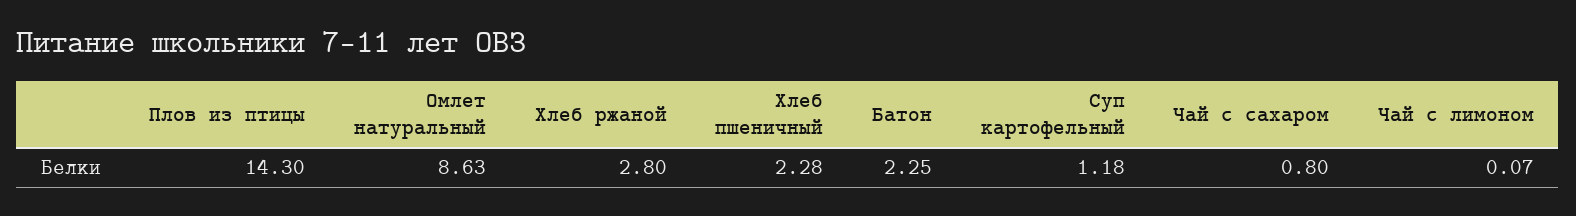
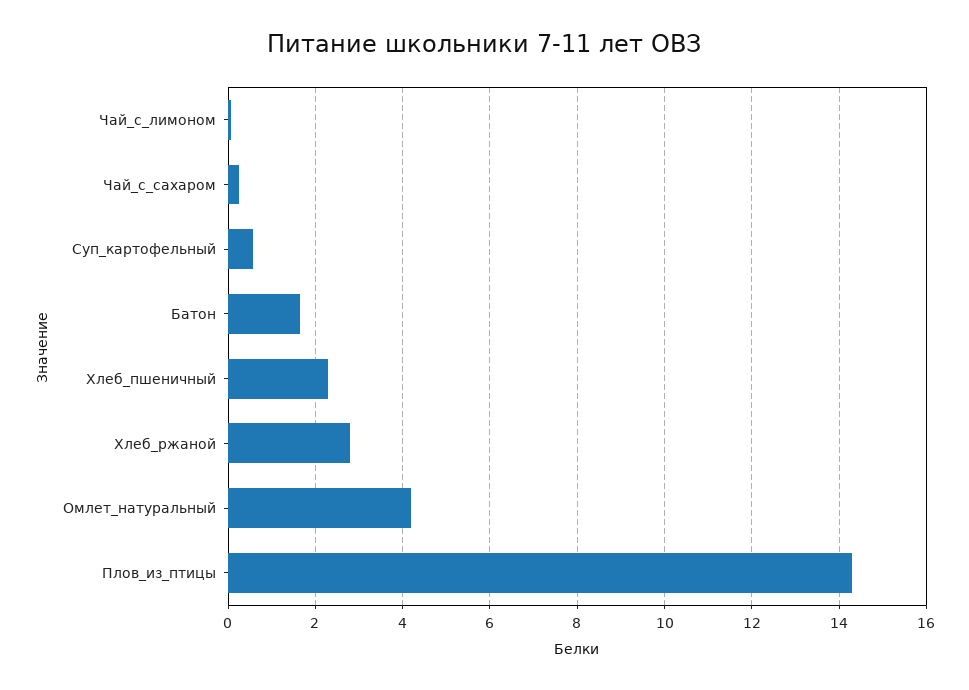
Омлет натуральный: 8.63 -> 4.2
Батон: 2.25 -> 1.6
Суп картофельный: 1.18 -> 0.6
Чай с сахаром: 0.8 -> 0.2

